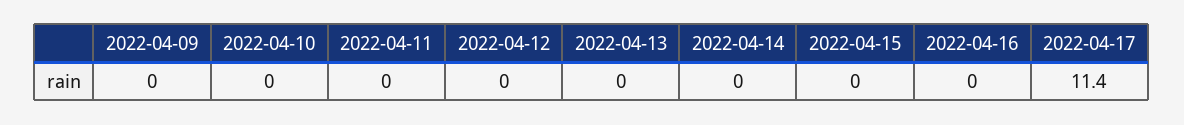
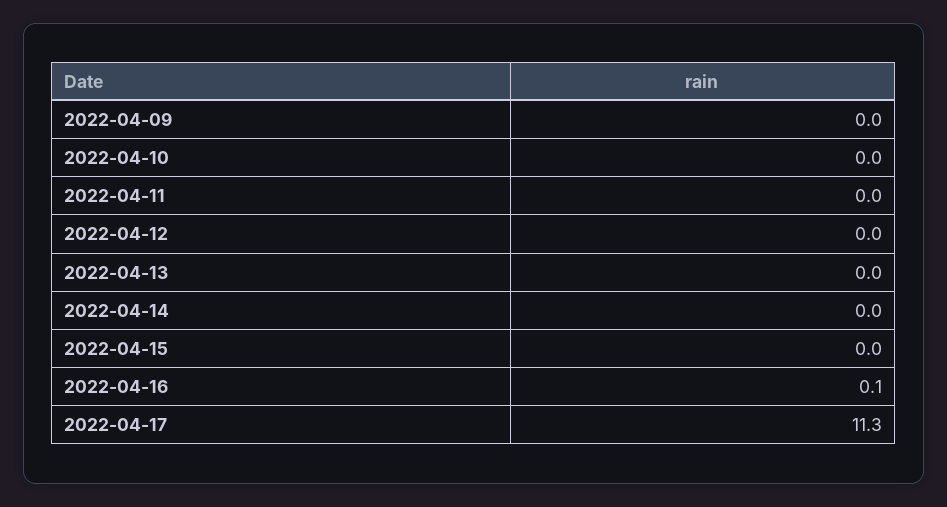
2022-04-16: 0 -> 0.1
2022-04-17: 11.4 -> 11.3

